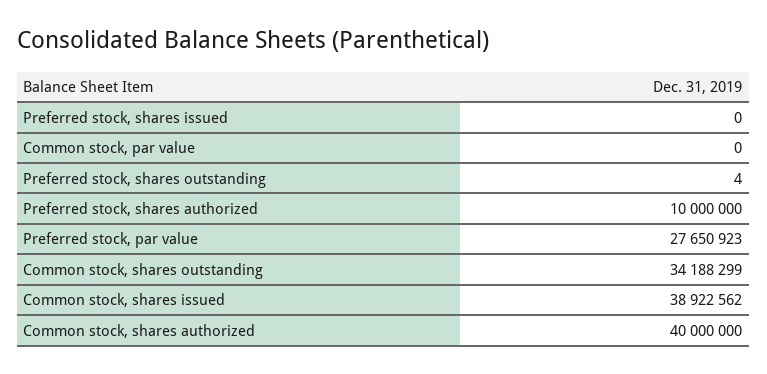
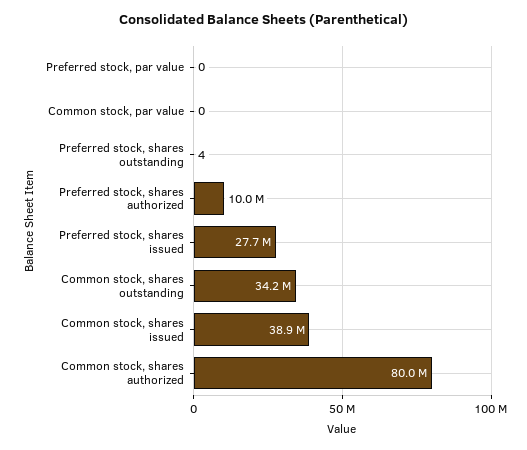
Preferred stock, shares issued: 0 -> 27700000
Preferred stock, par value: 27650923 -> 0
Common stock, shares authorized: 40000000 -> 80000000

